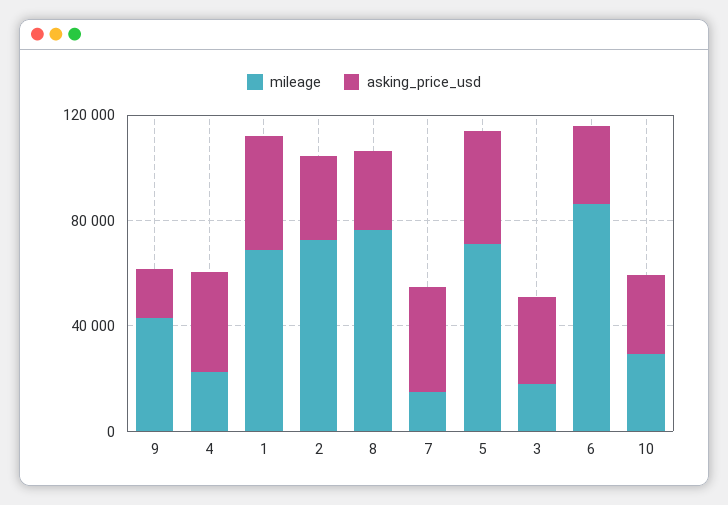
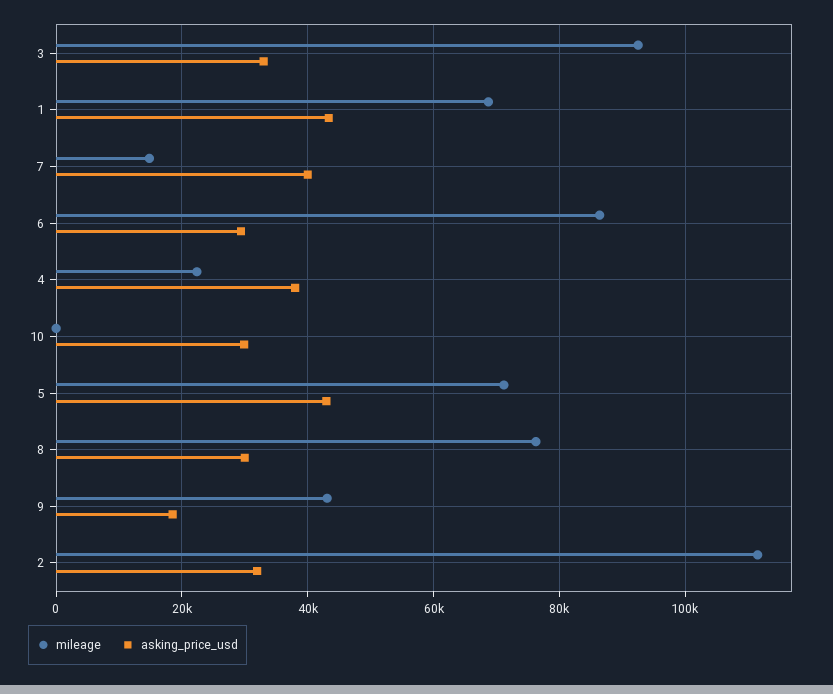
mileage, 2: 70000 -> 112000
mileage, 3: 20000 -> 92000
mileage, 10: 30000 -> 0

